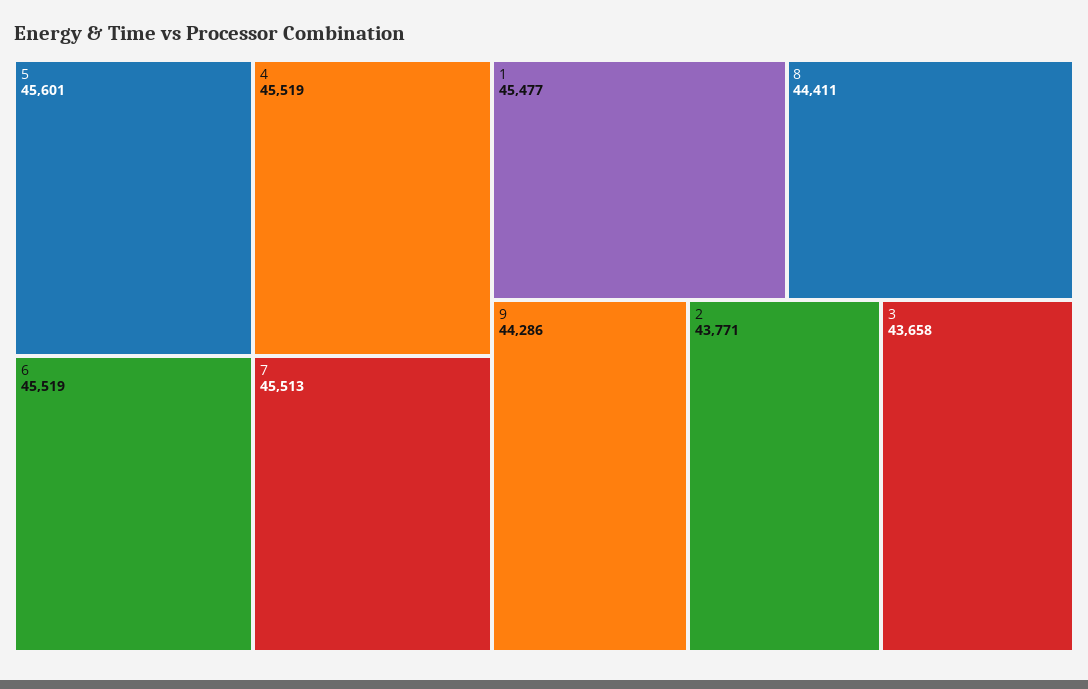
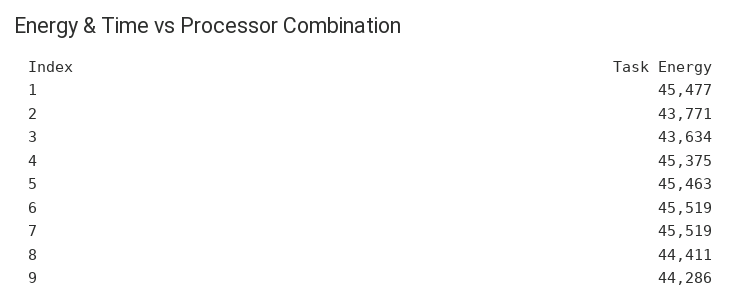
5: 45601 -> 45463
4: 45519 -> 45375
7: 45513 -> 45519
3: 43658 -> 43634

